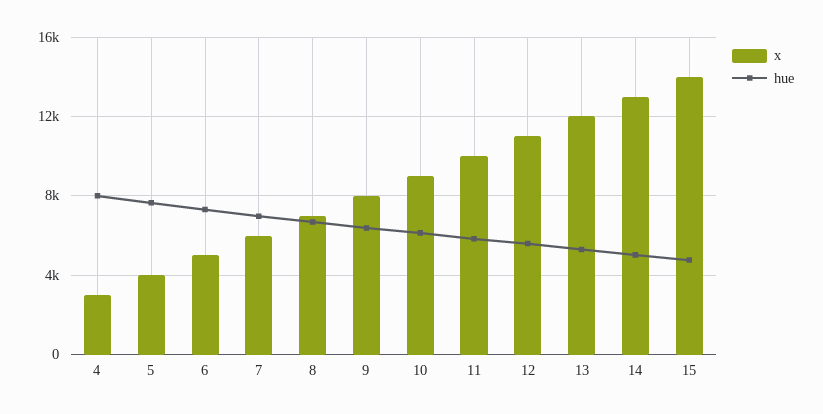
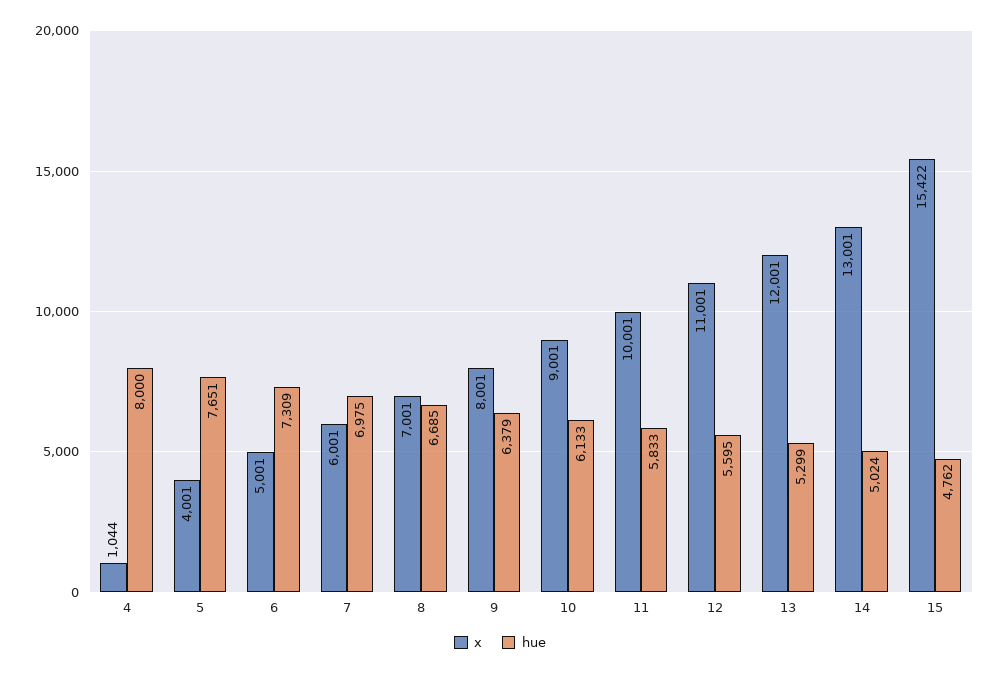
x, 4: 3000 -> 1044
x, 15: 14000 -> 15422

